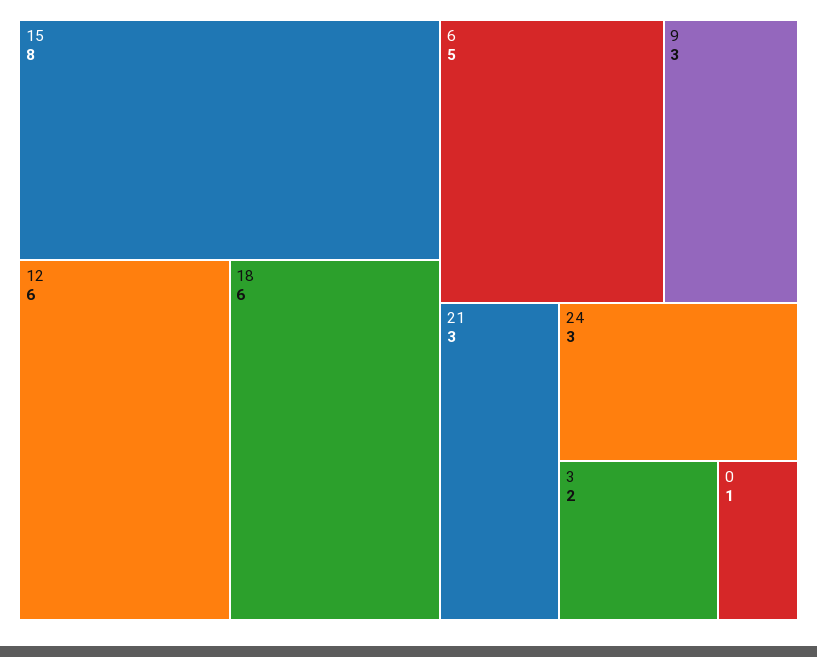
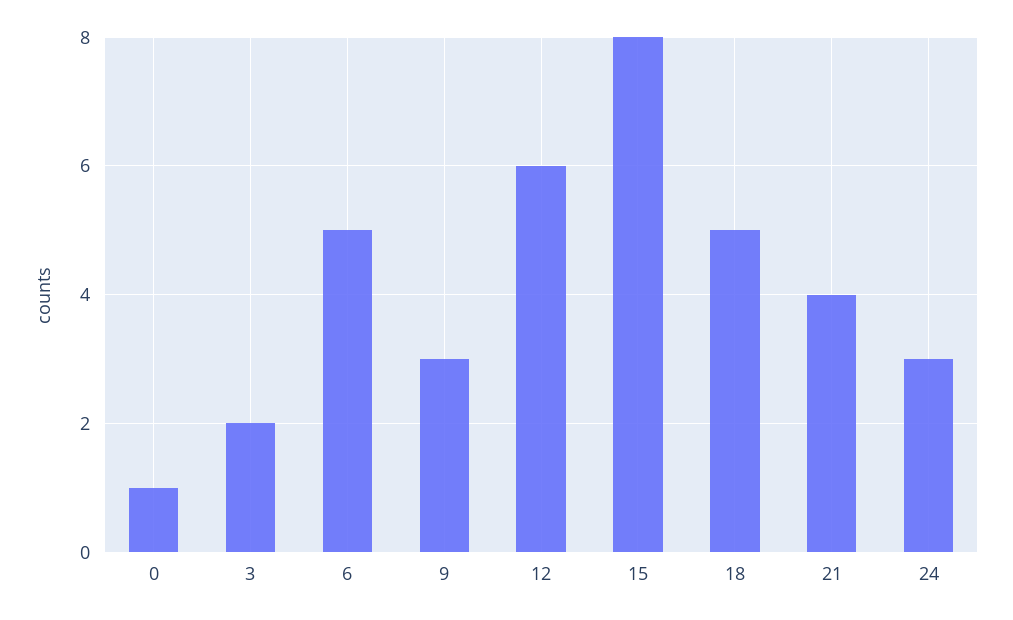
18: 6 -> 5
21: 3 -> 4

